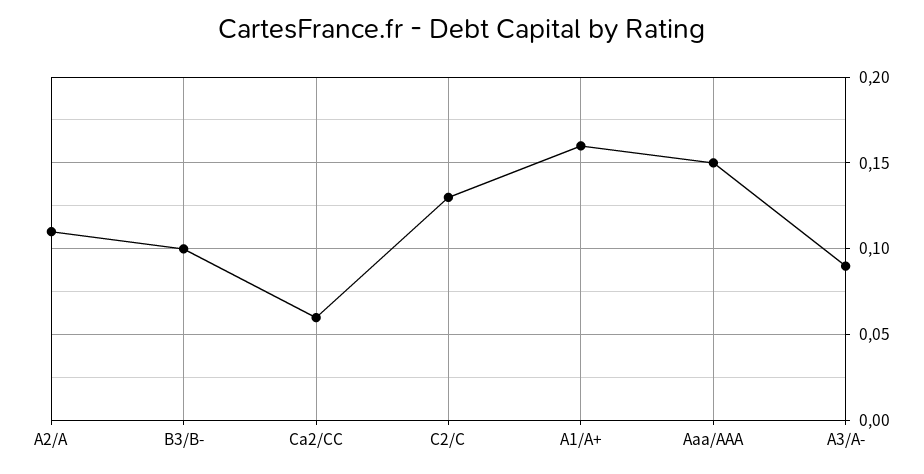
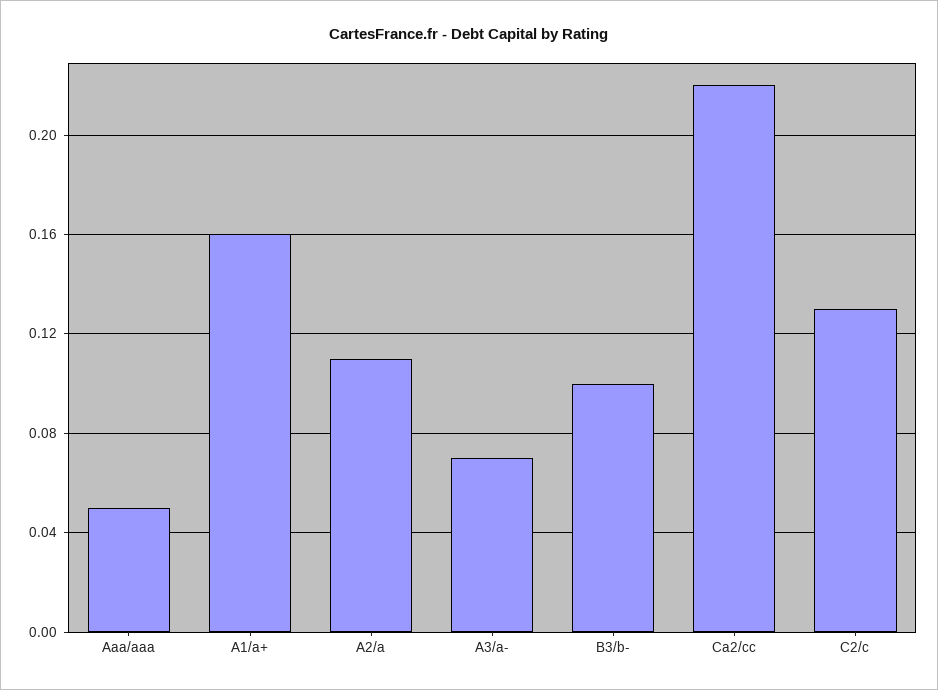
Ca2/CC: 0.06 -> 0.22
Aaa/AAA: 0.15 -> 0.05
A3/A-: 0.09 -> 0.07

